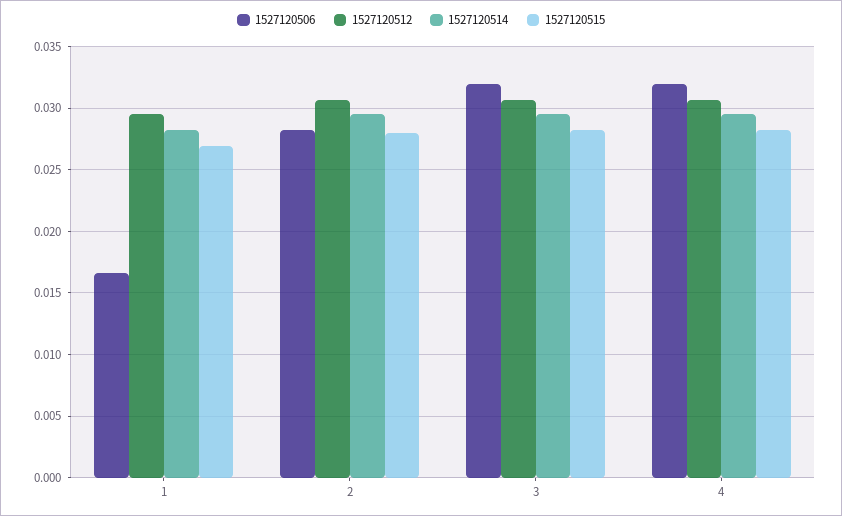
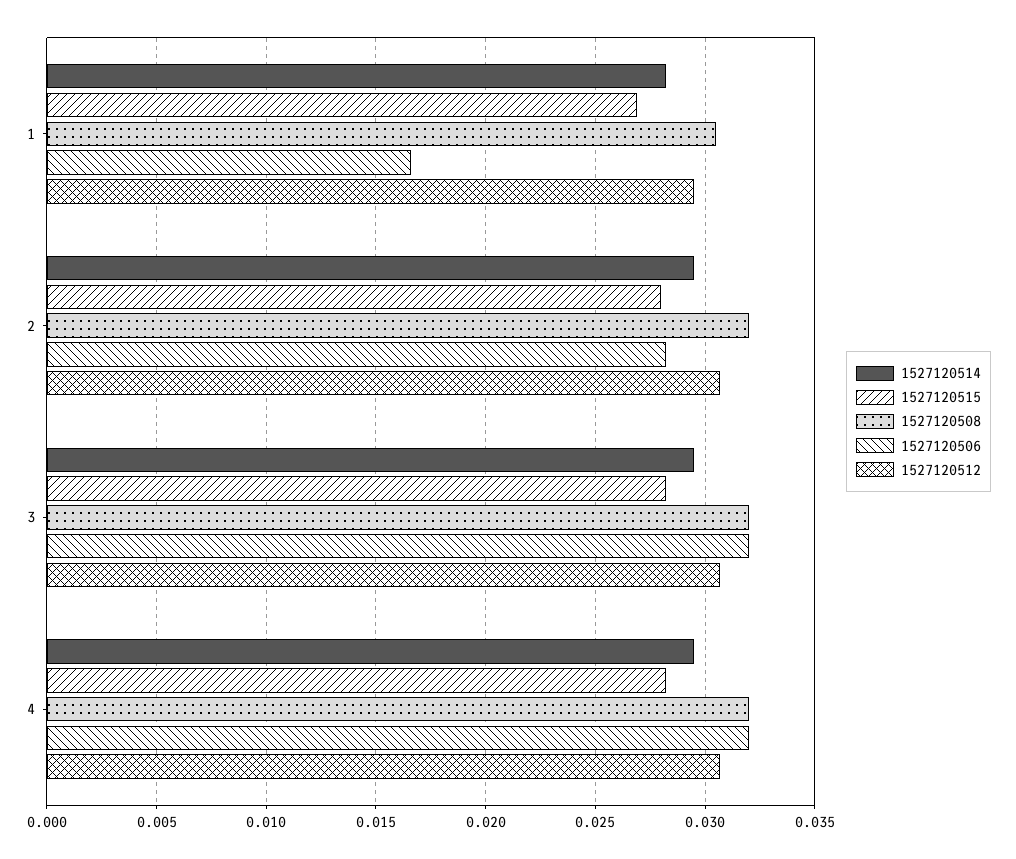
1527120508, 1: none -> 0.0305
1527120508, 2: none -> 0.032
1527120508, 3: none -> 0.032
1527120508, 4: none -> 0.032

